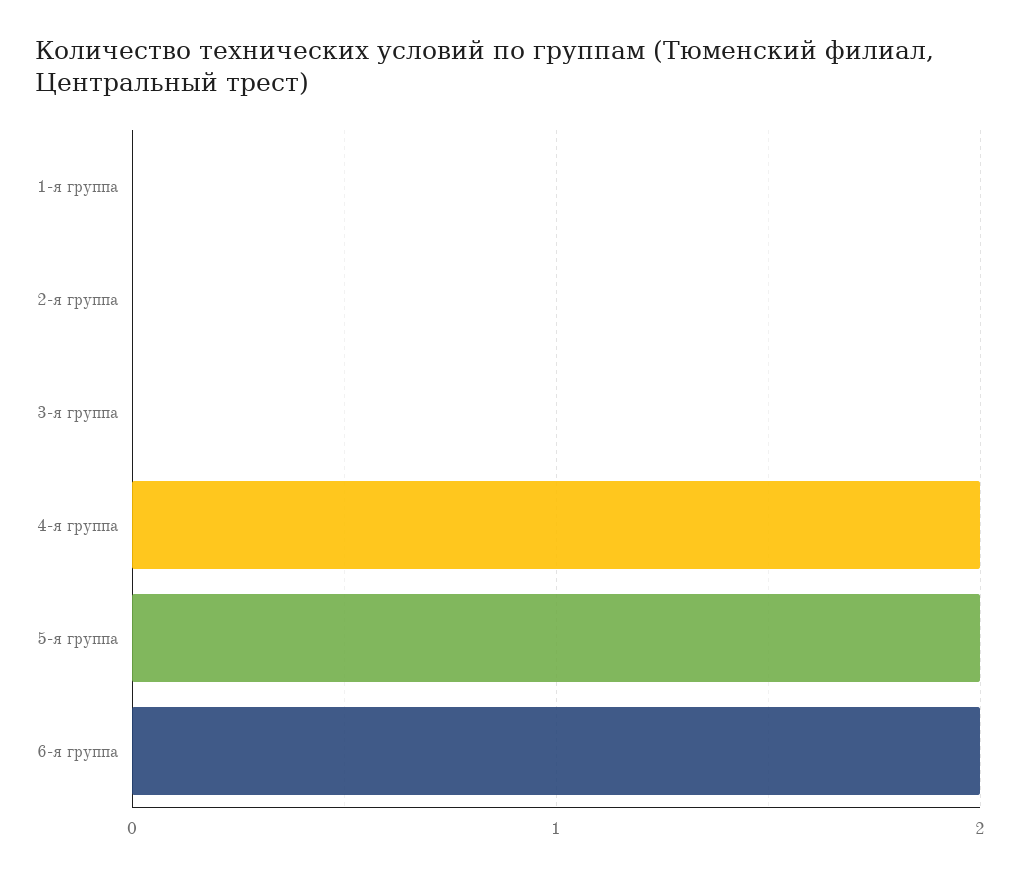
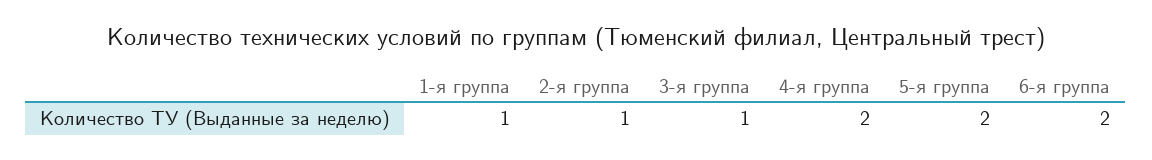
1-я группа: 0 -> 1
2-я группа: 0 -> 1
3-я группа: 0 -> 1

